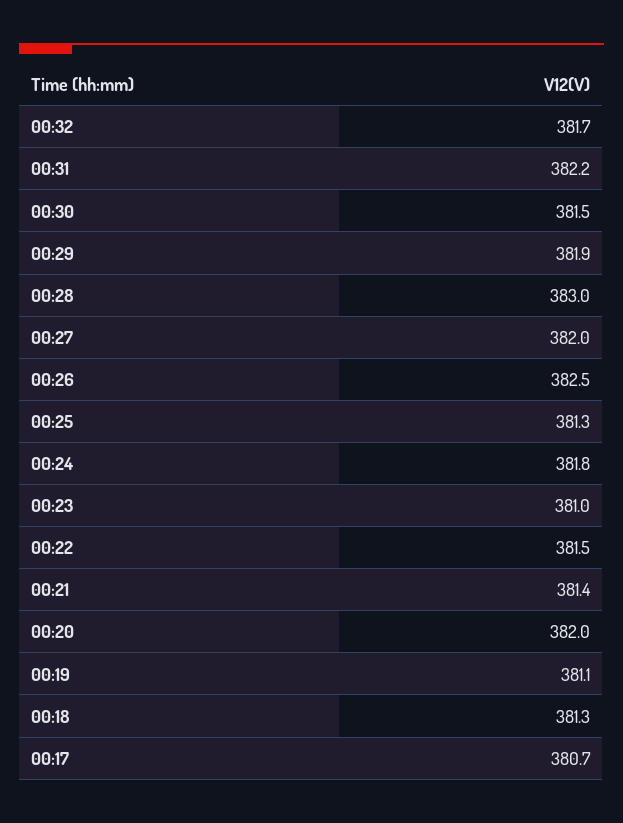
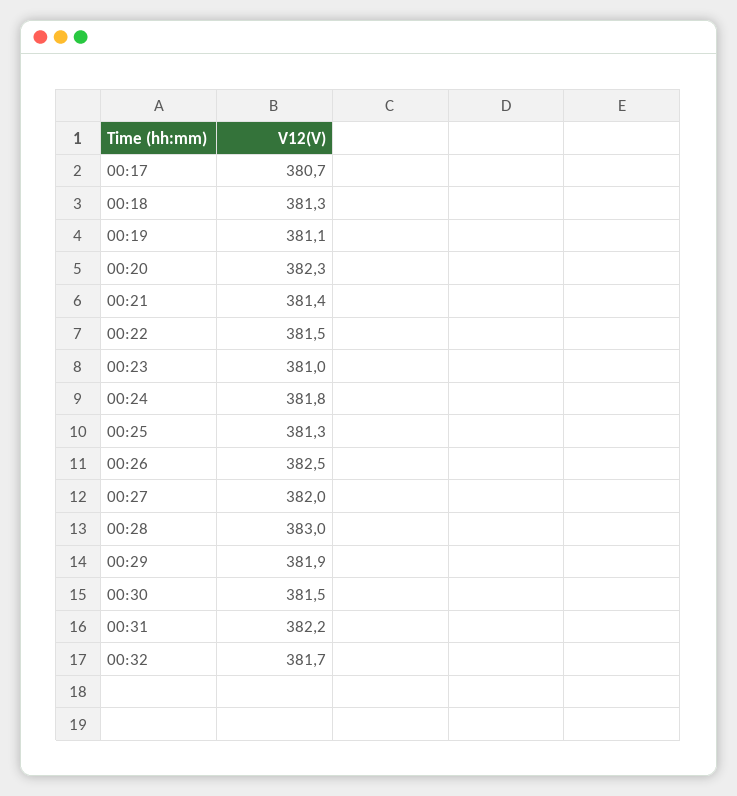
00:20: 382 -> 382.3

